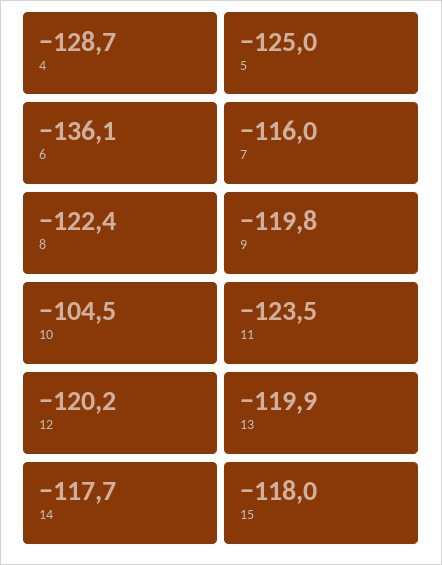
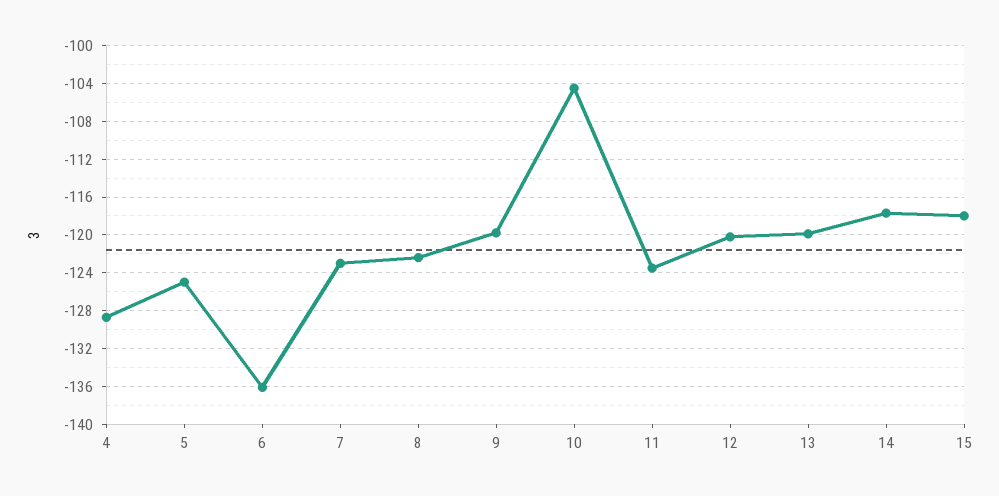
7: -116 -> -123

